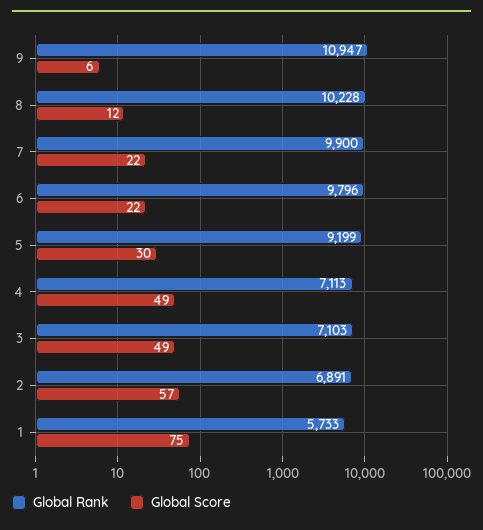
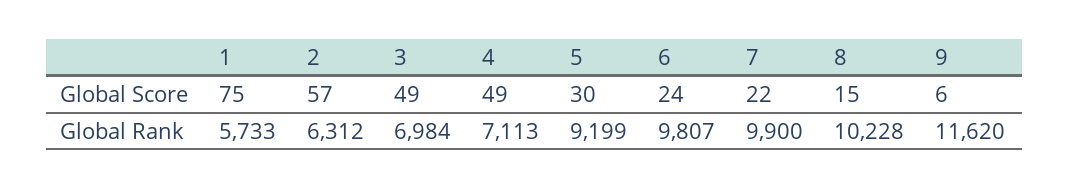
Global Rank, 9: 10947 -> 11620
Global Score, 8: 12 -> 15
Global Rank, 6: 9796 -> 9807
Global Score, 6: 22 -> 24
Global Rank, 3: 7103 -> 6984
Global Rank, 2: 6891 -> 6312

